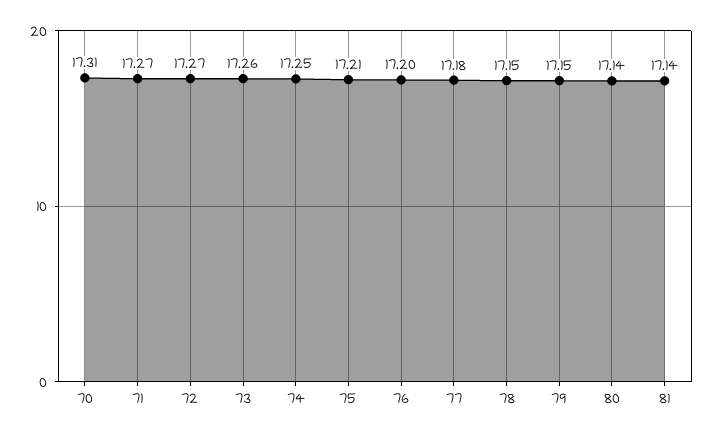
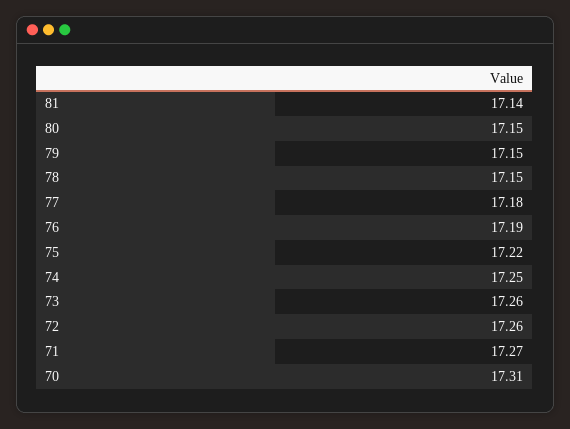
72: 17.27 -> 17.26
75: 17.21 -> 17.22
76: 17.2 -> 17.19
80: 17.14 -> 17.15

